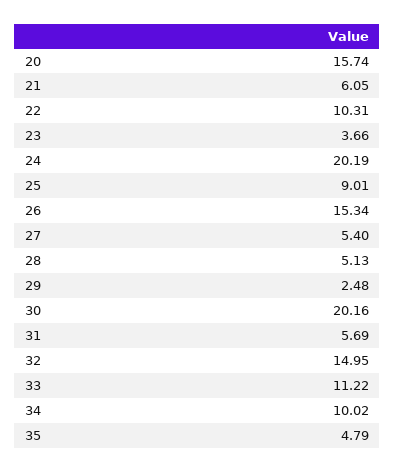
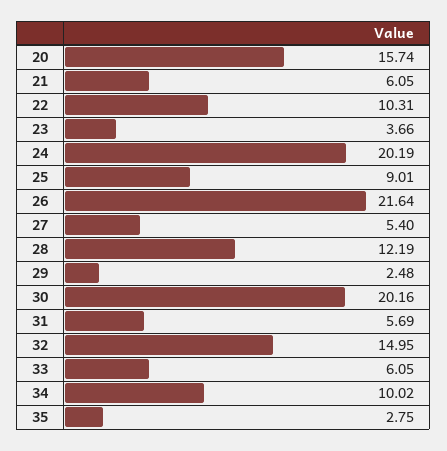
26: 15.34 -> 21.64
28: 5.13 -> 12.19
33: 11.22 -> 6.05
35: 4.79 -> 2.75

